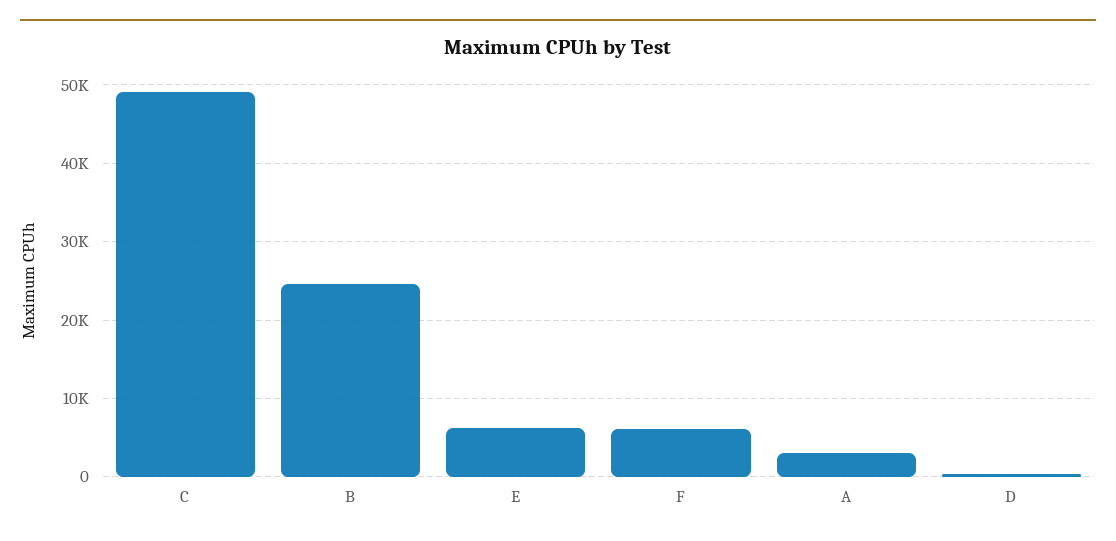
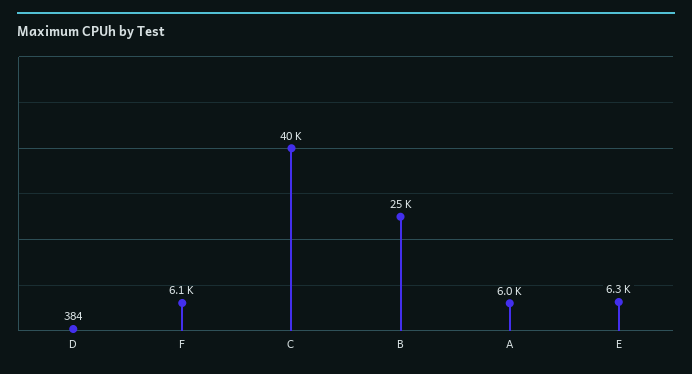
C: 49000 -> 40000
A: 3000 -> 6000

